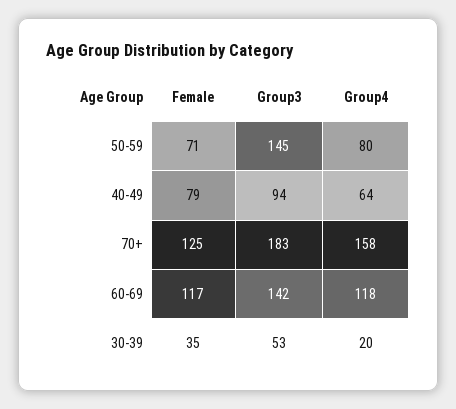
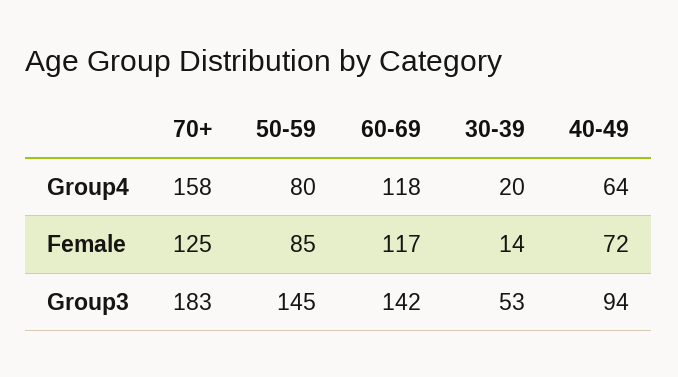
Female, 50-59: 71 -> 85
Female, 40-49: 79 -> 72
Female, 30-39: 35 -> 14

